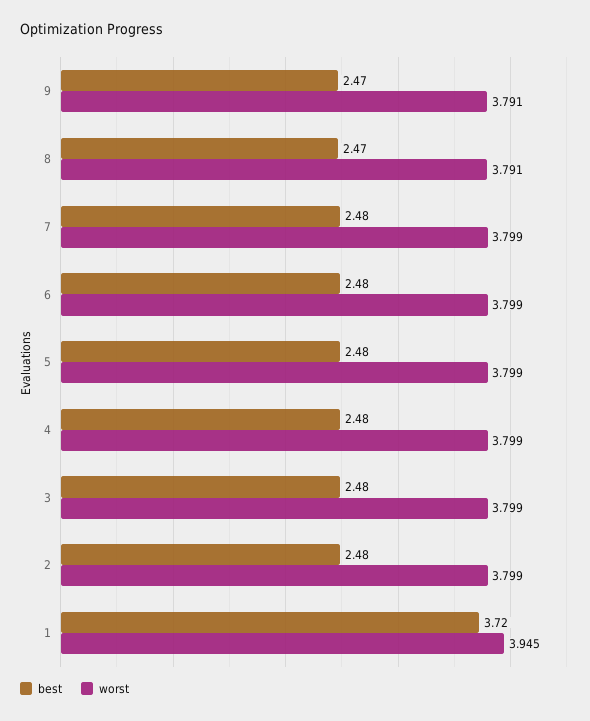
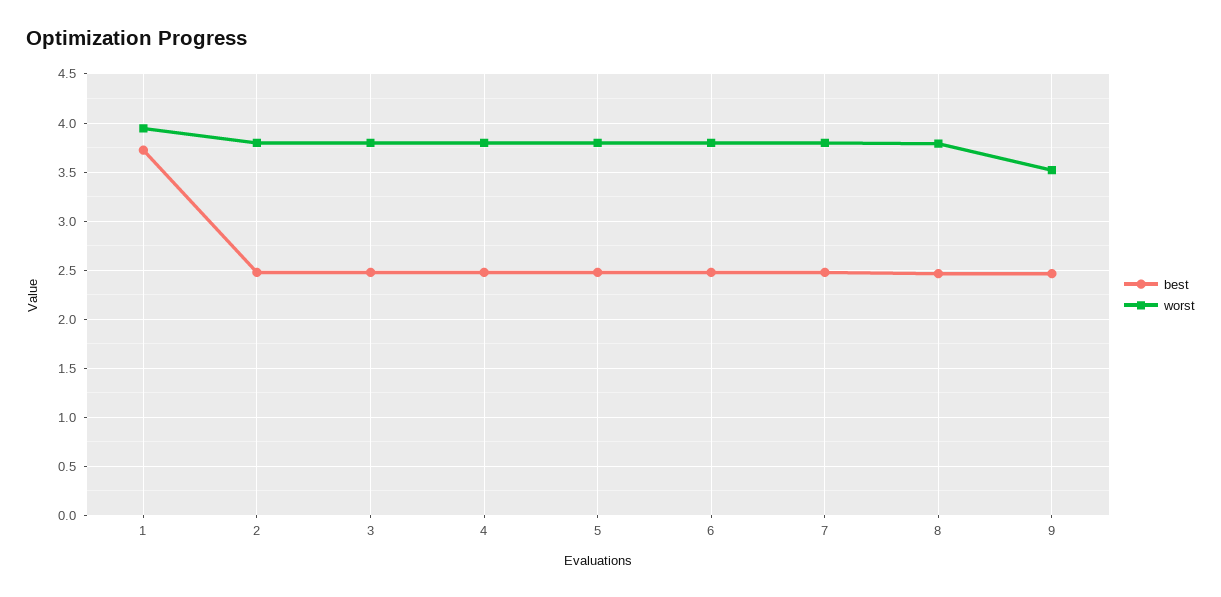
worst, 9: 3.791 -> 3.5

